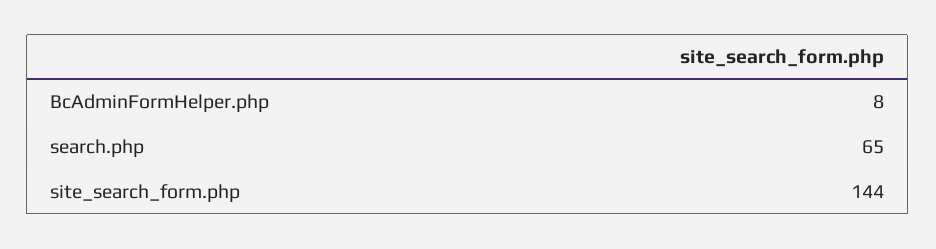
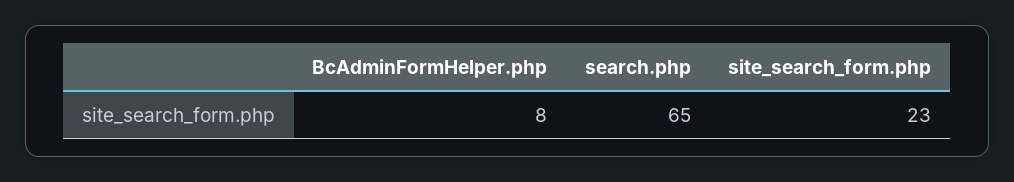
site_search_form.php: 144 -> 23

